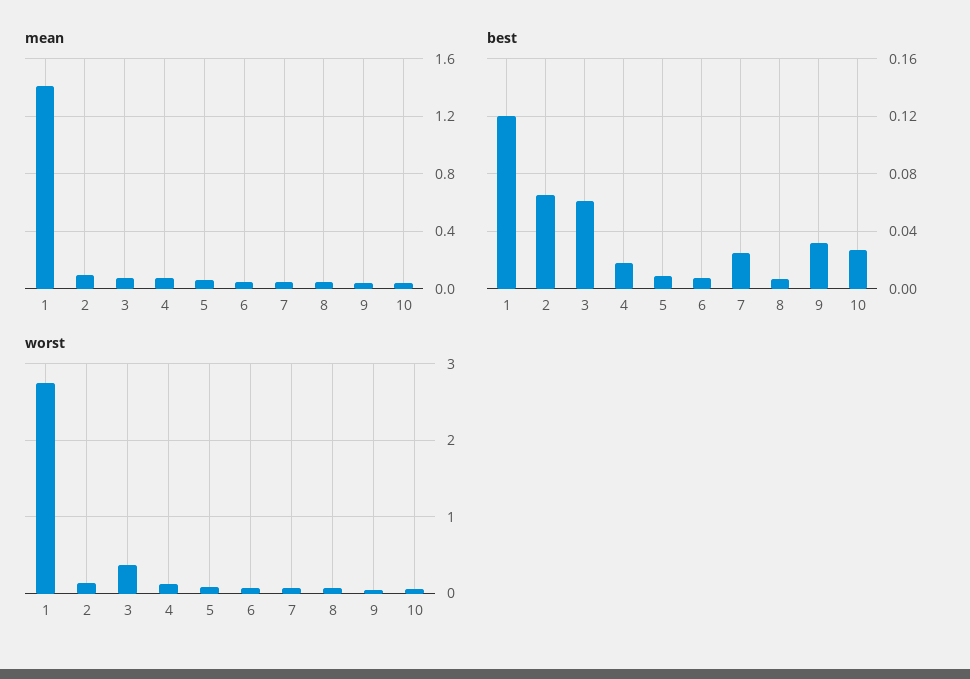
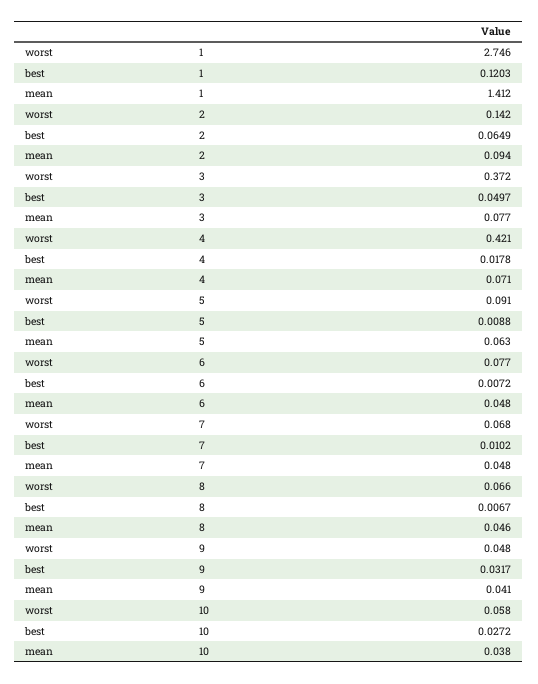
best, 3: 0.06 -> 0.0497
best, 7: 0.025 -> 0.0102
worst, 4: 0.1 -> 0.421

